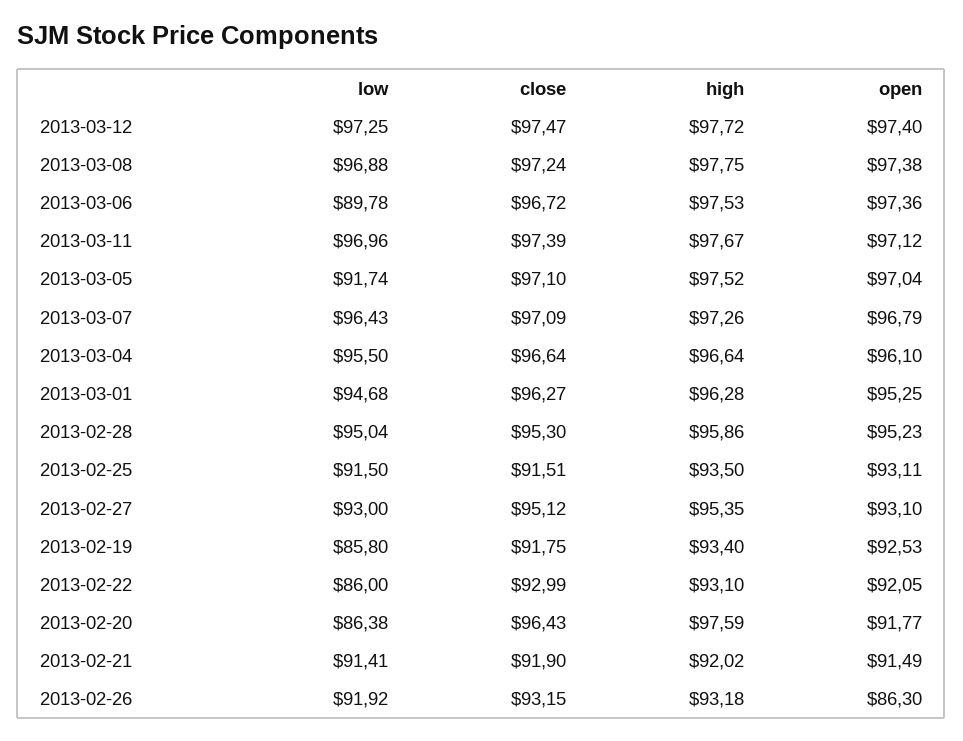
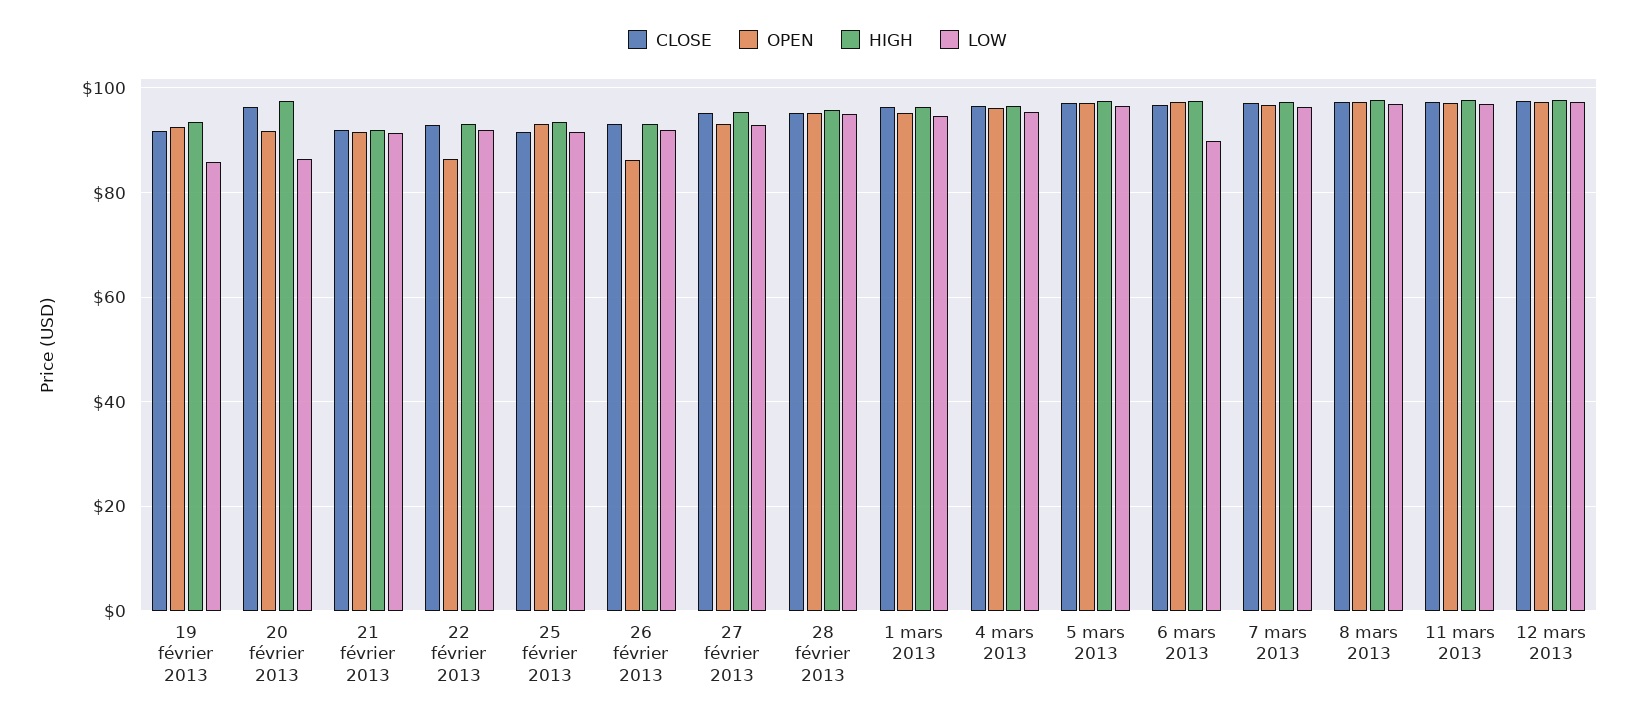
low, 2013-03-05: 91.74 -> 96
low, 2013-02-22: 86 -> 92
open, 2013-02-22: 92.05 -> 86

